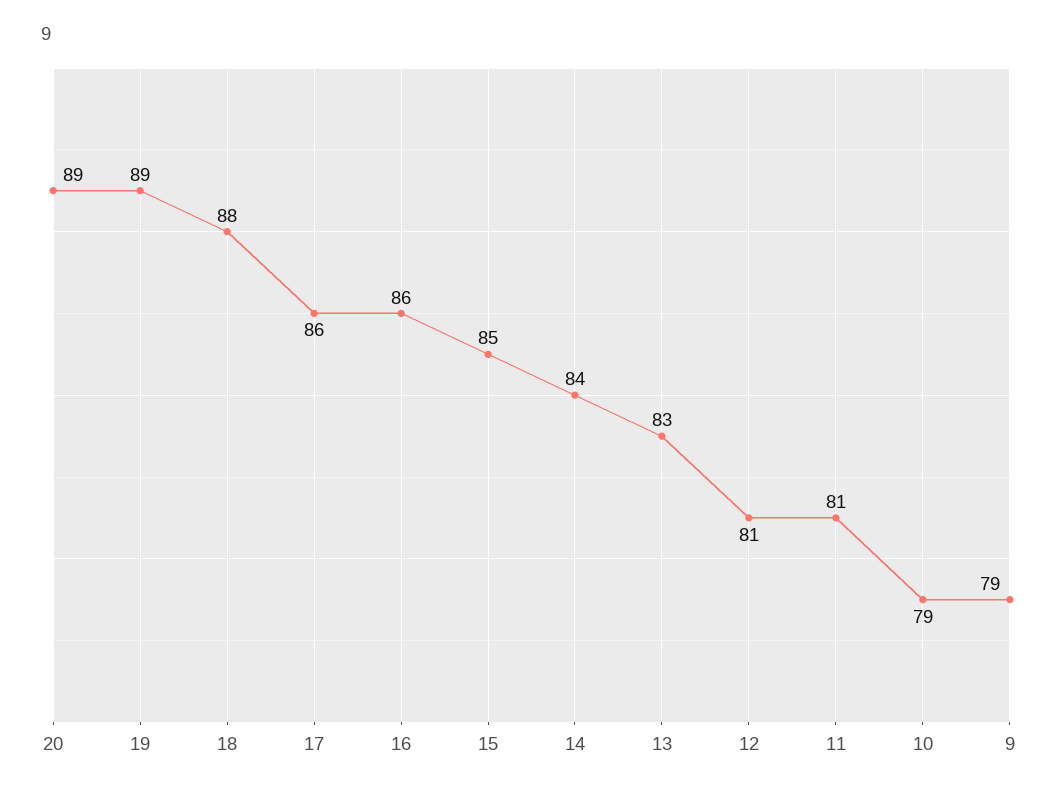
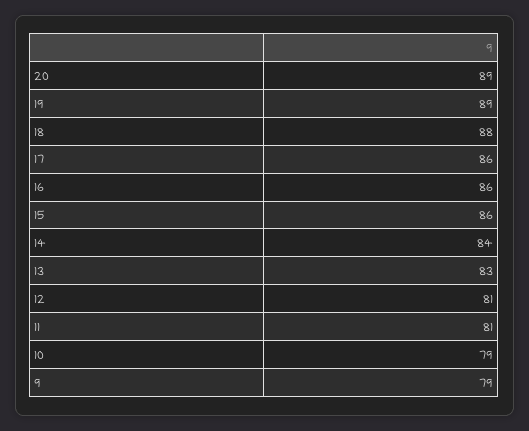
15: 85 -> 86

